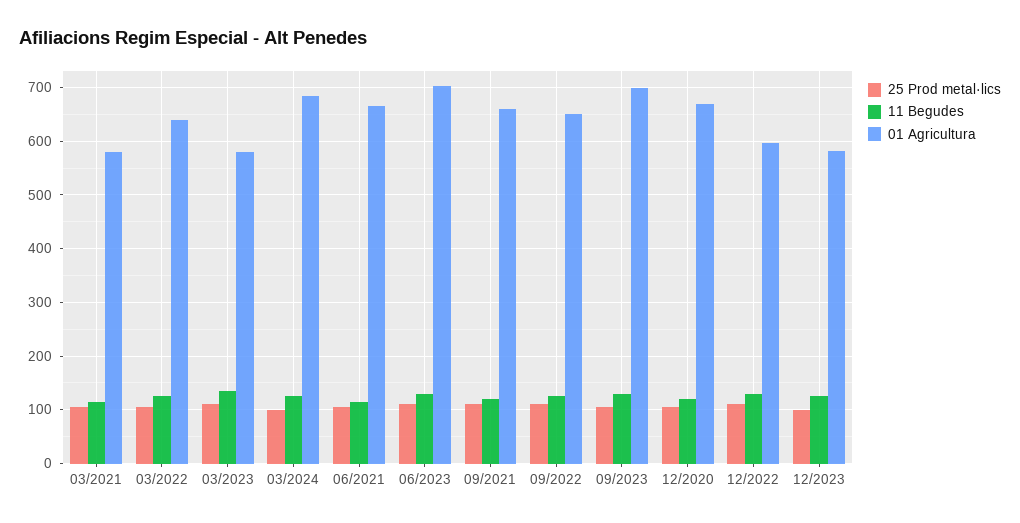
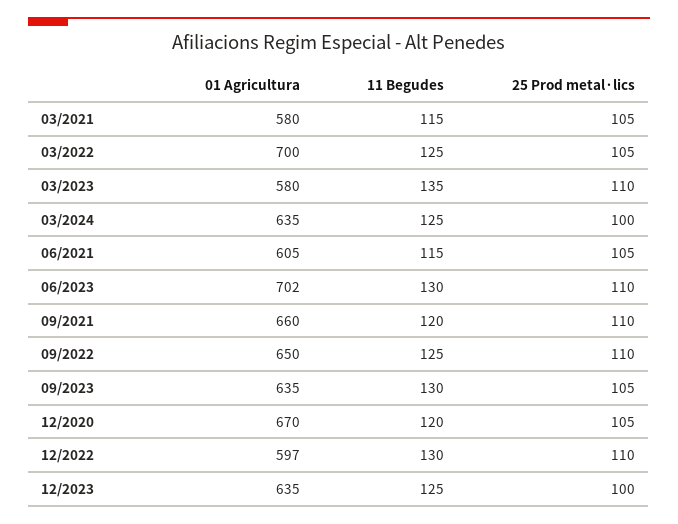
01 Agricultura, 03/2022: 640 -> 700
01 Agricultura, 03/2024: 680 -> 635
01 Agricultura, 06/2021: 660 -> 605
01 Agricultura, 09/2023: 700 -> 635
01 Agricultura, 12/2023: 580 -> 635

